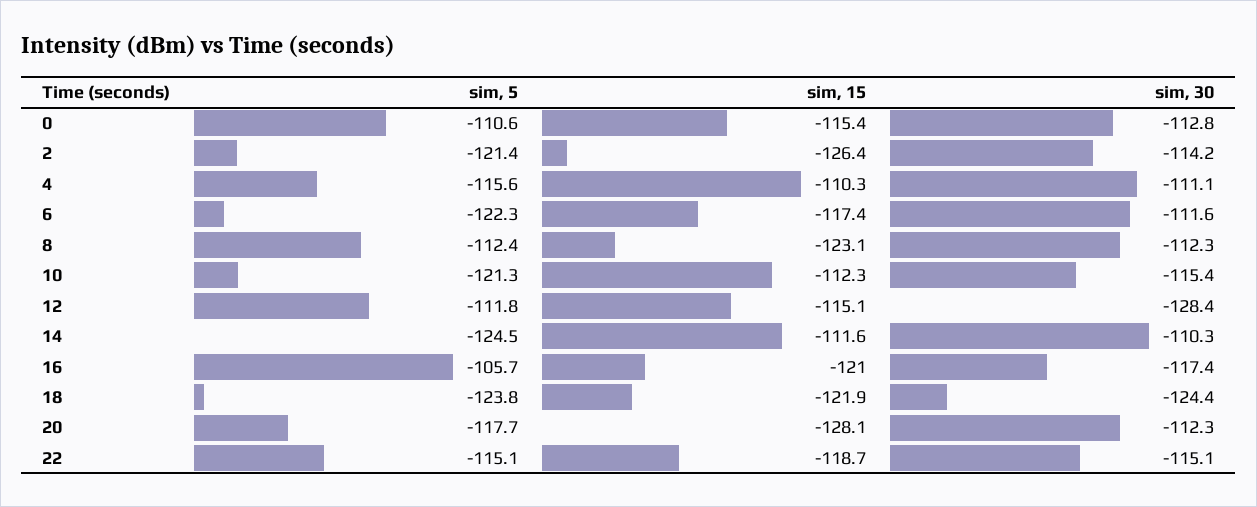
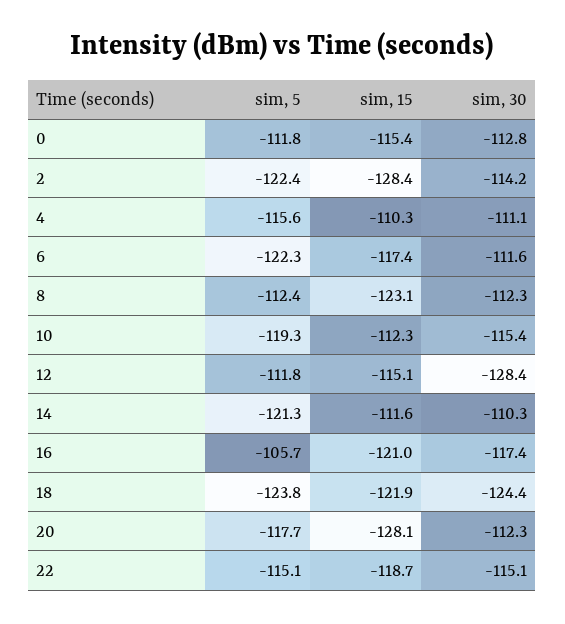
sim, 5, 0: -110.6 -> -111.8
sim, 5, 2: -121.4 -> -122.4
sim, 15, 2: -126.4 -> -128.4
sim, 5, 10: -121.3 -> -119.3
sim, 5, 14: -124.5 -> -121.3

